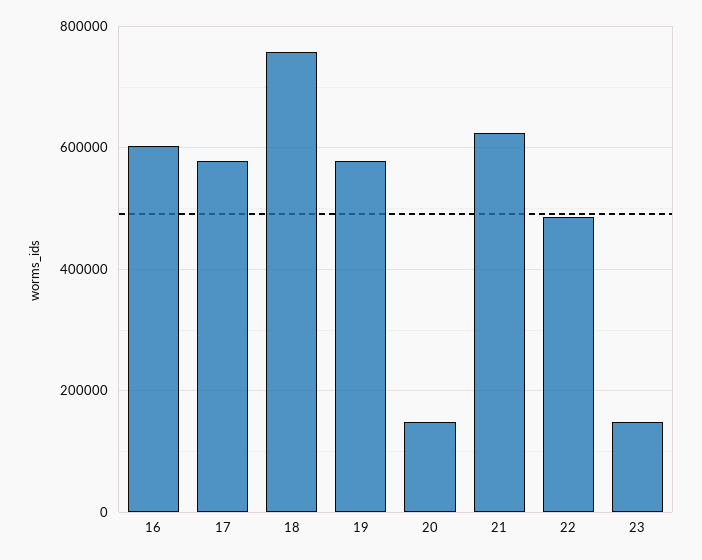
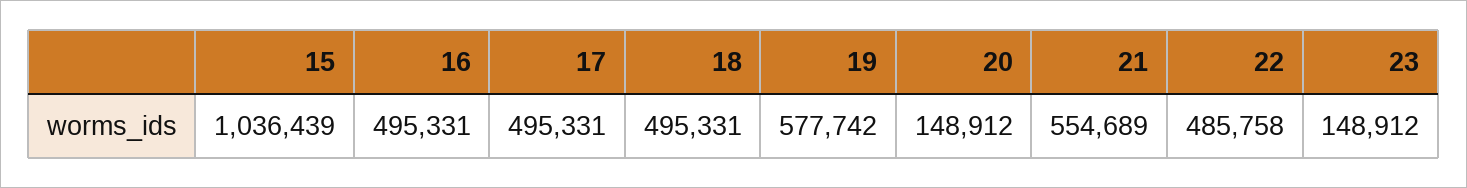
16: 600000 -> 495331
17: 580000 -> 495331
18: 760000 -> 495331
21: 620000 -> 554689
15: none -> 1036439

